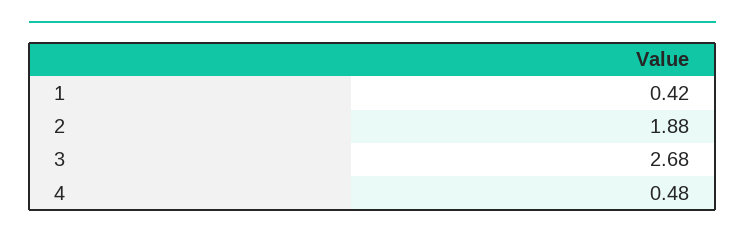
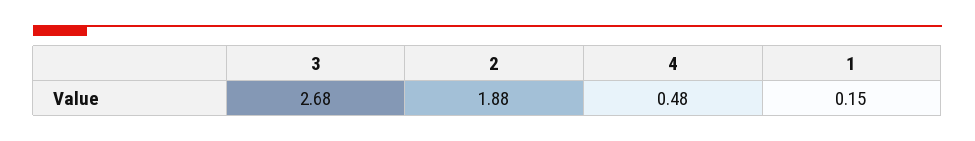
1: 0.42 -> 0.15

